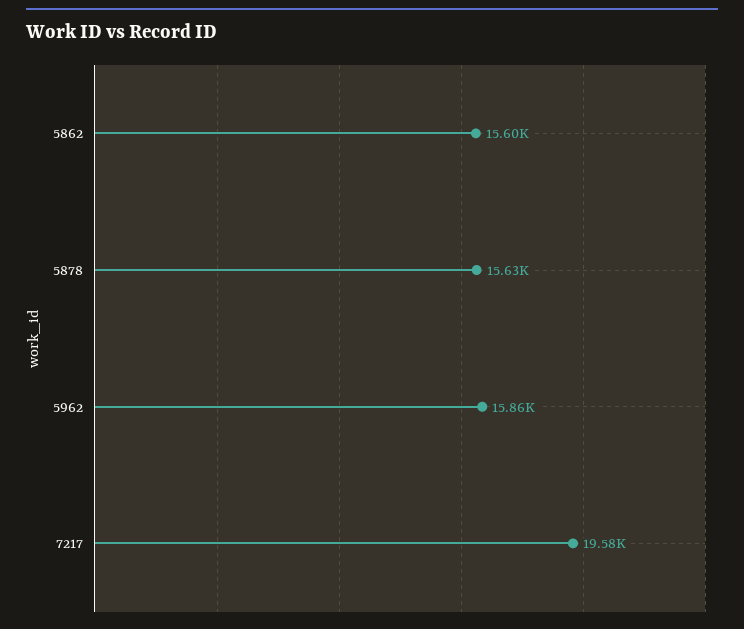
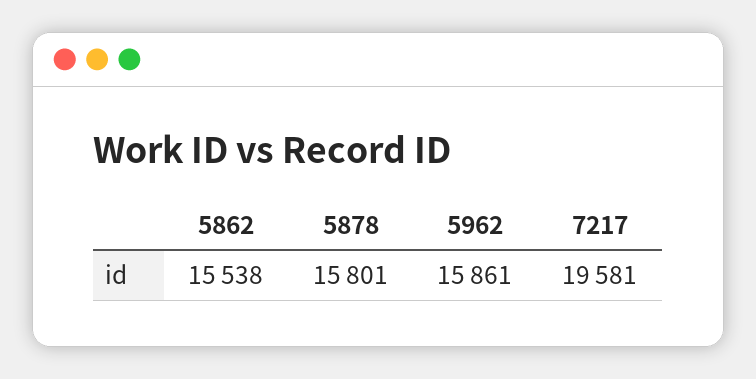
5862: 15600 -> 15538
5878: 15630 -> 15801

